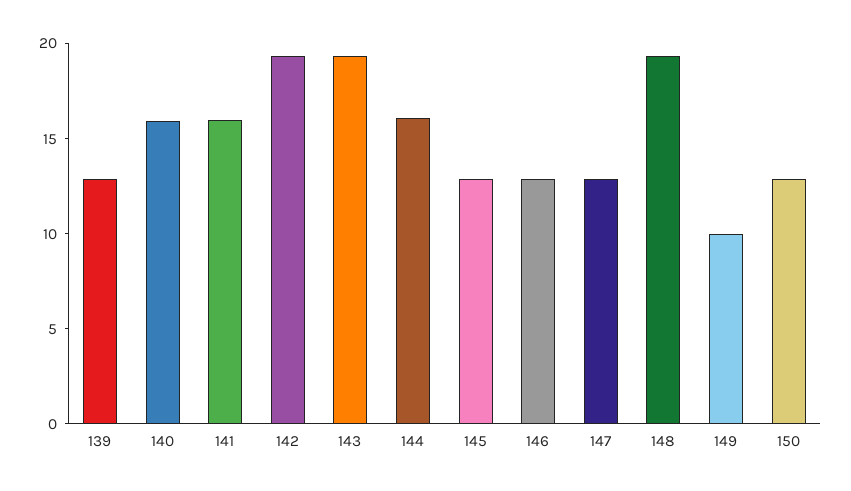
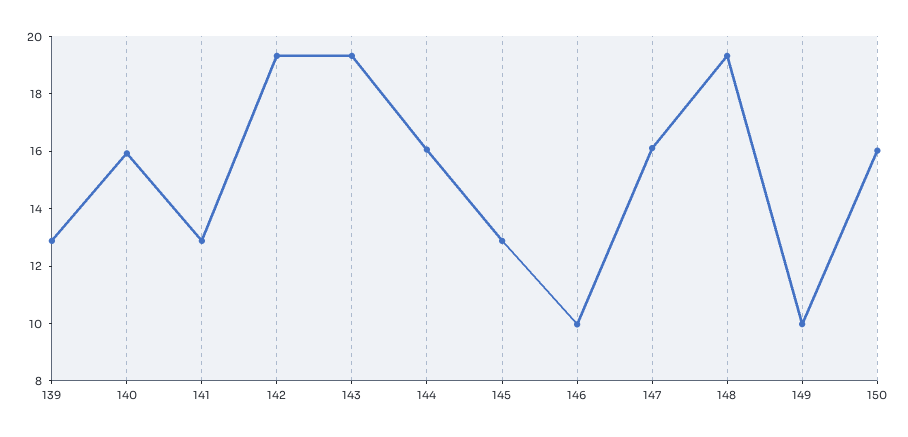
141: 16 -> 13
146: 13 -> 10
147: 13 -> 16
150: 13 -> 16

